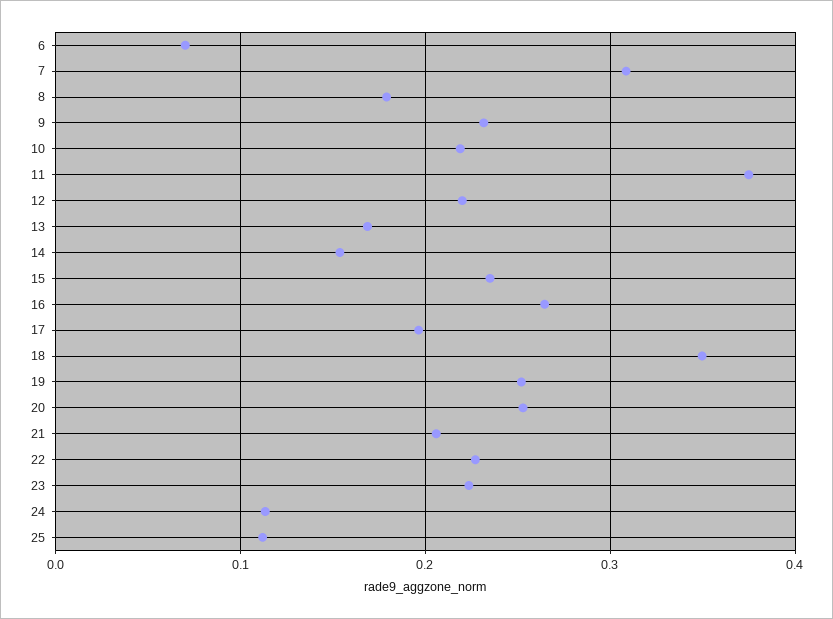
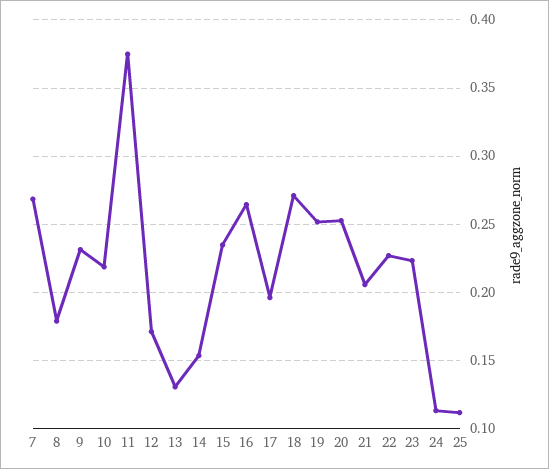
6: 0.07 -> none
7: 0.31 -> 0.27
12: 0.22 -> 0.17
13: 0.17 -> 0.13
18: 0.35 -> 0.27

